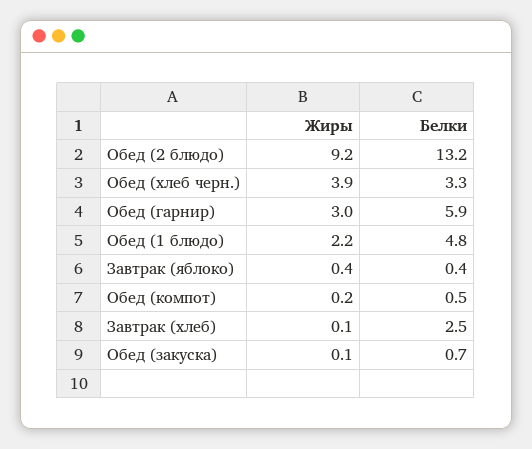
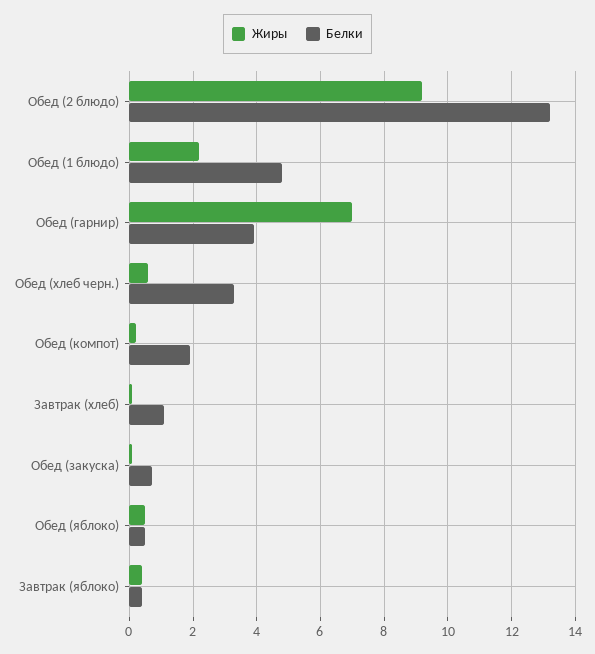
Жиры, Обед (хлеб черн.): 3.9 -> 0.5
Жиры, Обед (гарнир): 3 -> 7
Белки, Обед (гарнир): 5.9 -> 4
Белки, Обед (компот): 0.5 -> 2
Белки, Завтрак (хлеб): 2.5 -> 1
Жиры, Обед (яблоко): none -> 0.5
Белки, Обед (яблоко): none -> 0.5

